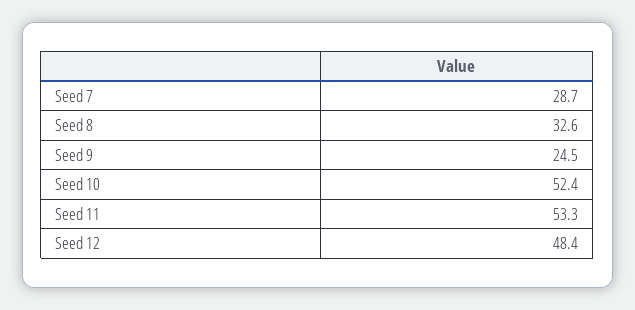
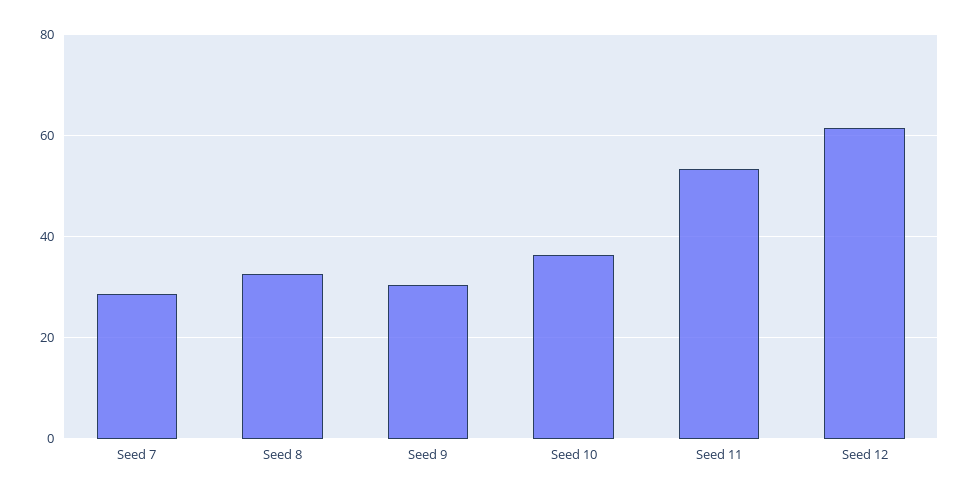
Seed 9: 24.5 -> 30
Seed 10: 52.4 -> 36
Seed 12: 48.4 -> 62

